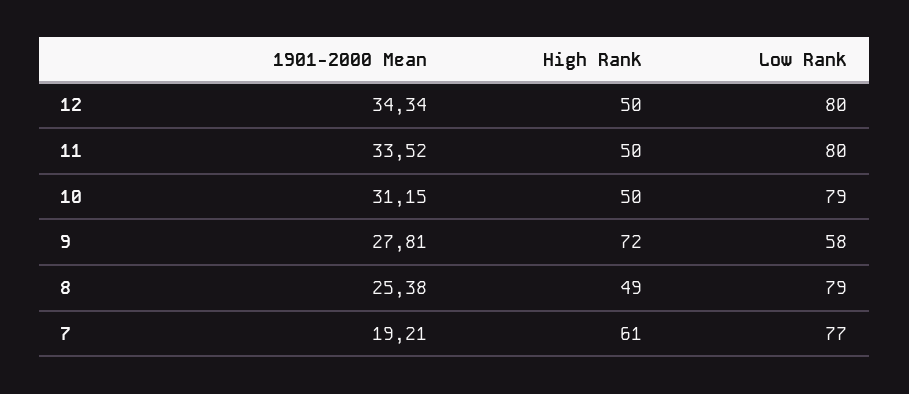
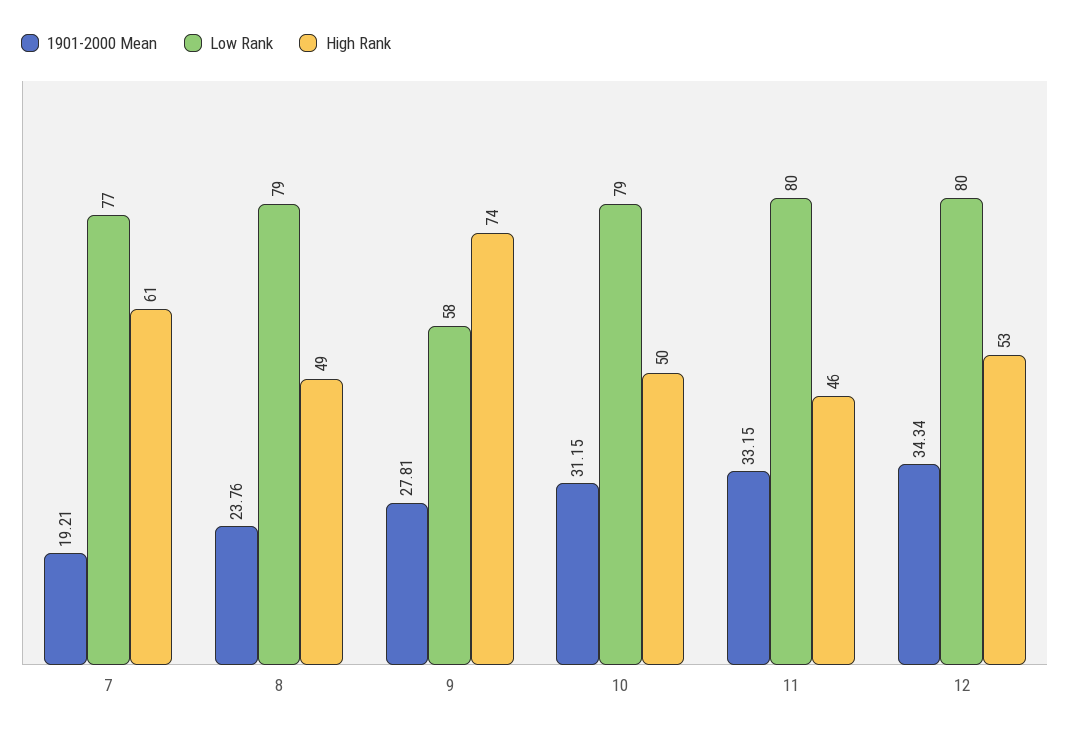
High Rank, 12: 50 -> 53
1901-2000 Mean, 11: 33.52 -> 33.15
High Rank, 11: 50 -> 46
High Rank, 9: 72 -> 74
1901-2000 Mean, 8: 25.38 -> 23.76

